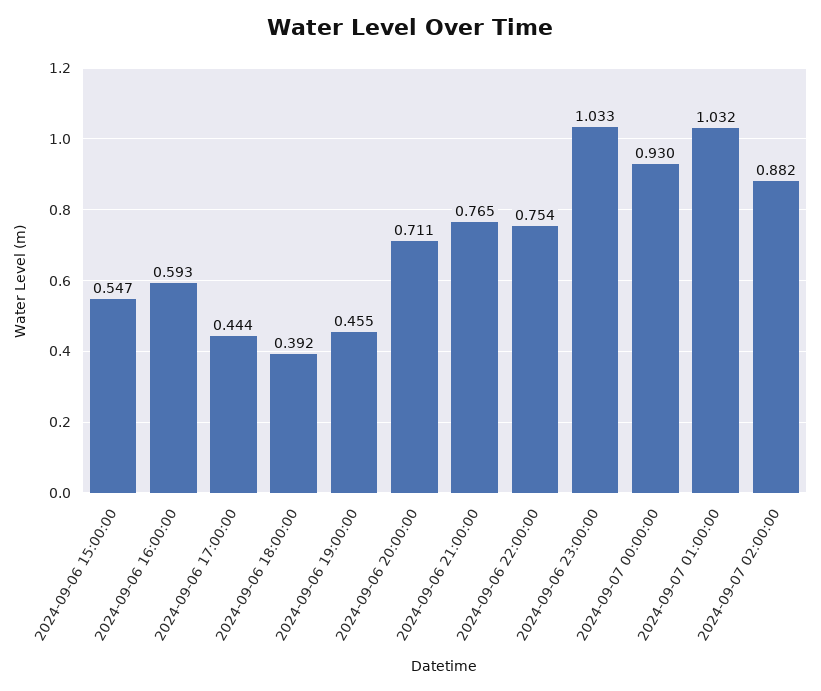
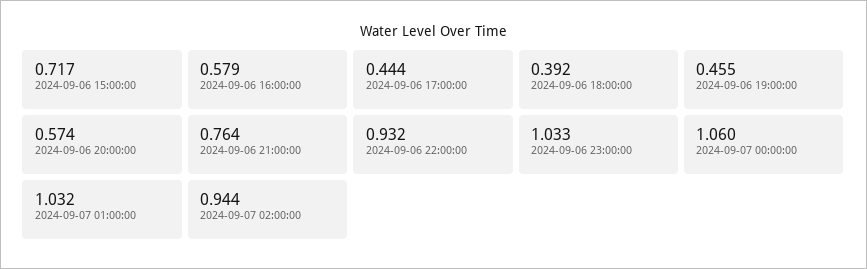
2024-09-06 15:00:00: 0.547 -> 0.717
2024-09-06 16:00:00: 0.593 -> 0.579
2024-09-06 20:00:00: 0.711 -> 0.574
2024-09-06 21:00:00: 0.765 -> 0.764
2024-09-06 22:00:00: 0.754 -> 0.932
2024-09-07 00:00:00: 0.93 -> 1.06
2024-09-07 02:00:00: 0.882 -> 0.944

